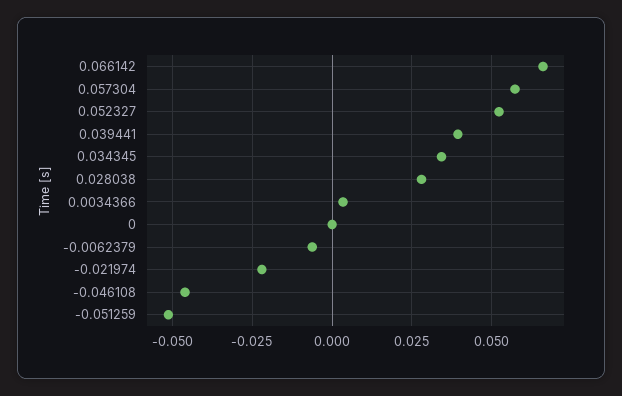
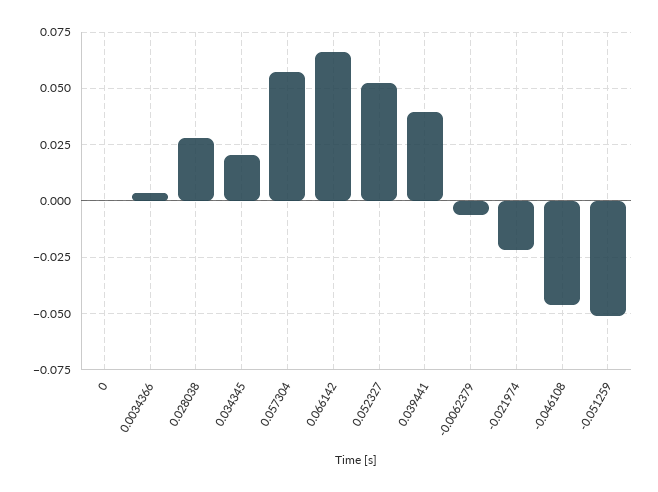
0.034345: 0.035 -> 0.02

